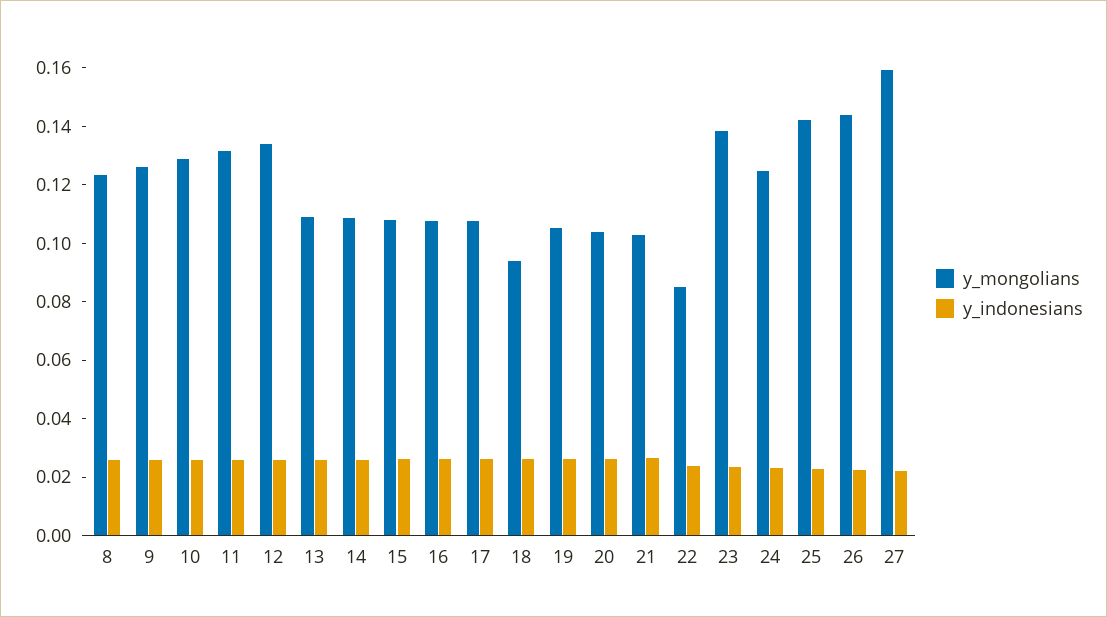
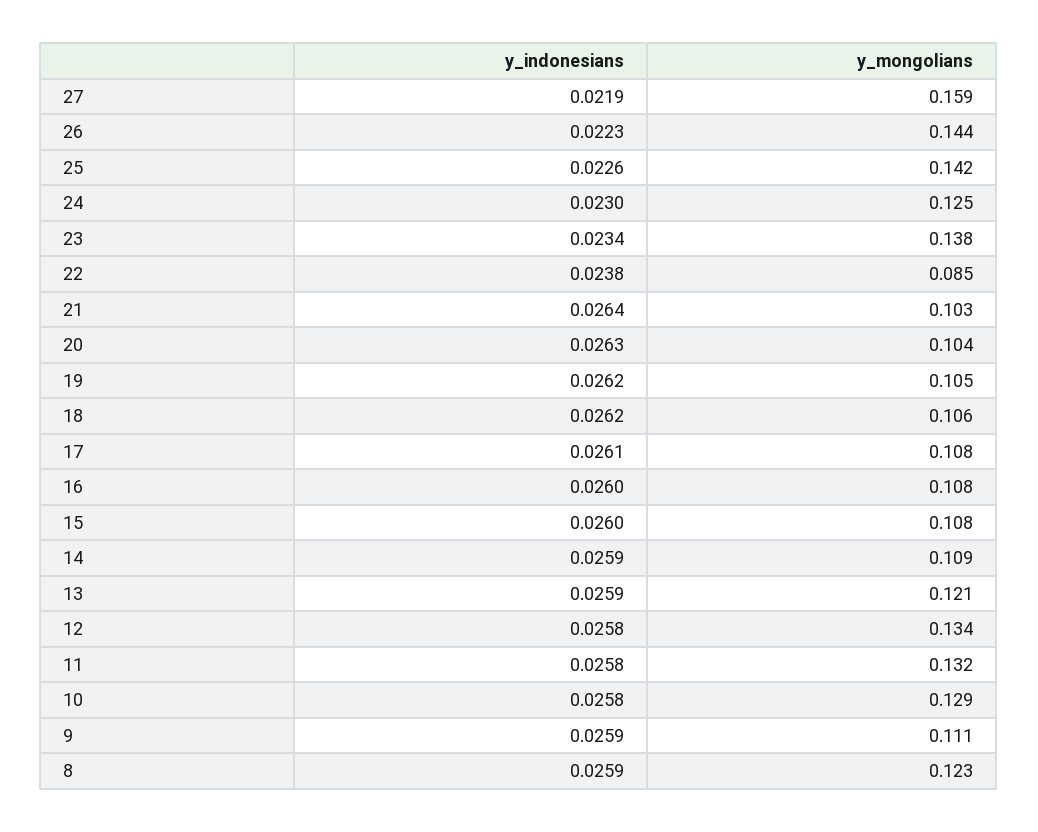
y_mongolians, 9: 0.125 -> 0.111
y_mongolians, 13: 0.11 -> 0.121
y_mongolians, 18: 0.095 -> 0.106

